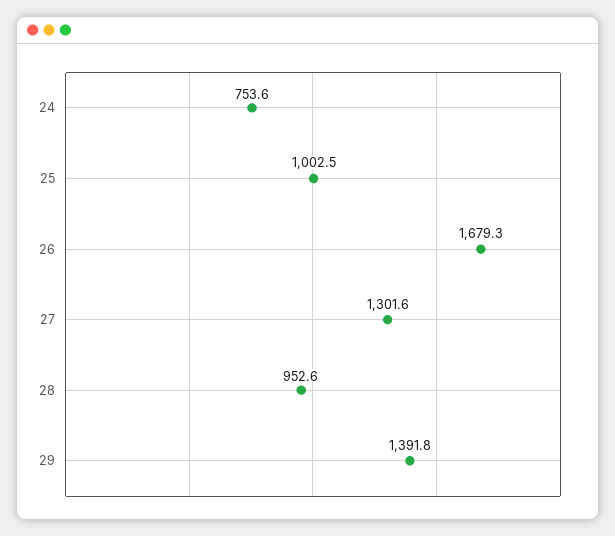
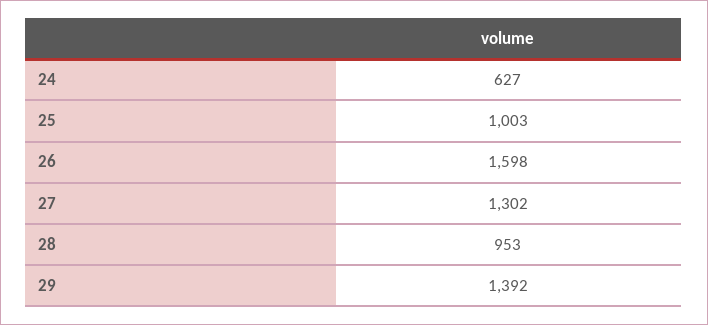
24: 753.6 -> 627
26: 1679.3 -> 1598

